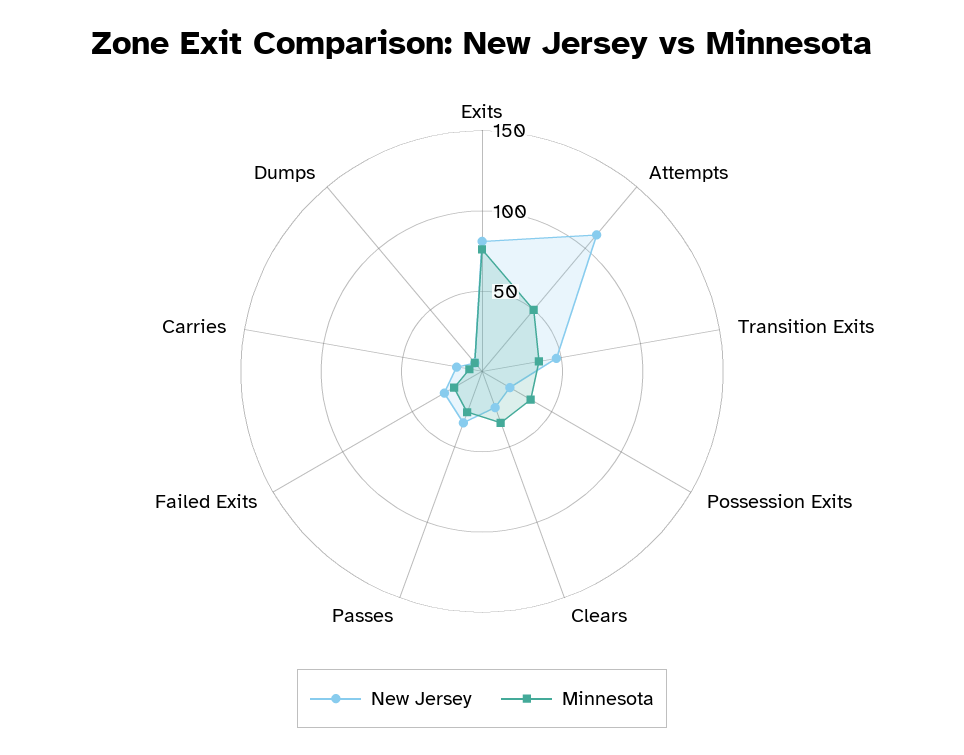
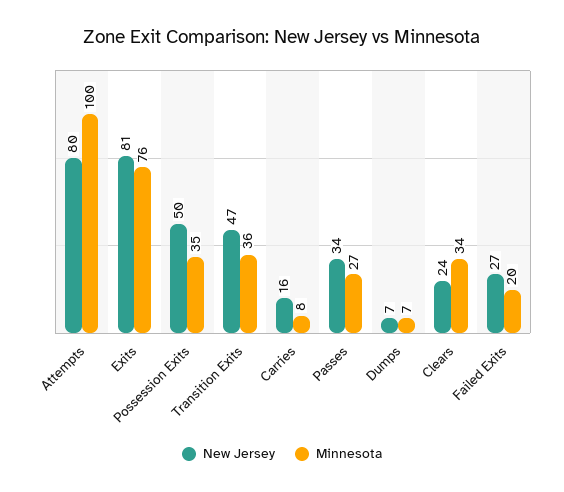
New Jersey, Attempts: 110 -> 80
Minnesota, Attempts: 50 -> 100
New Jersey, Possession Exits: 20 -> 50

